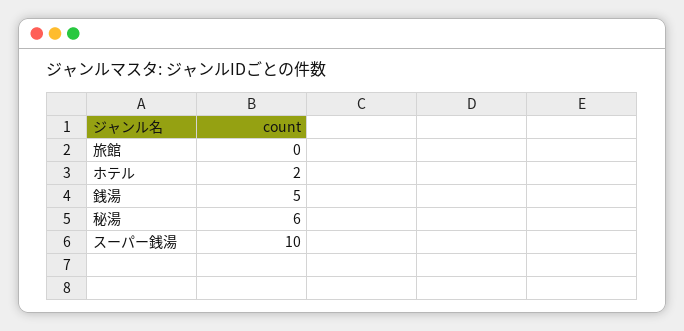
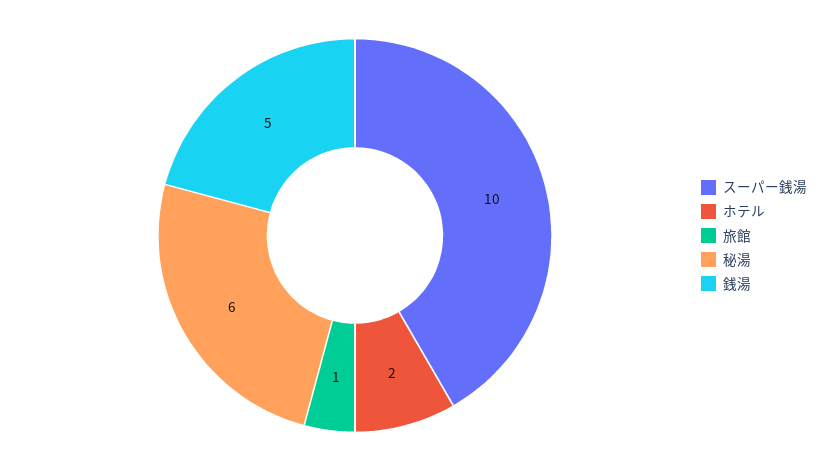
旅館: 0 -> 1

